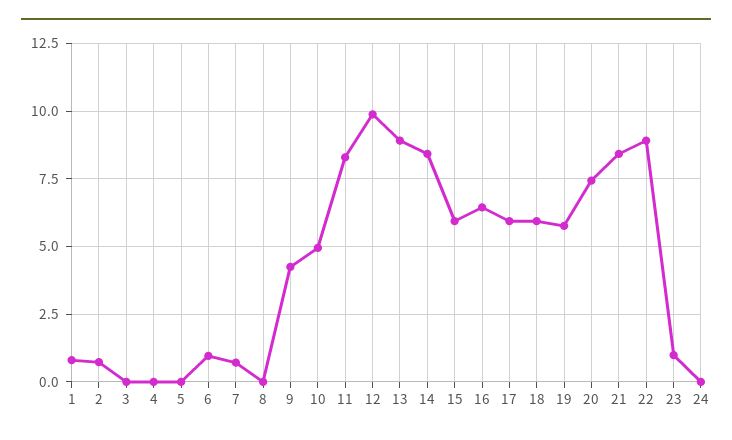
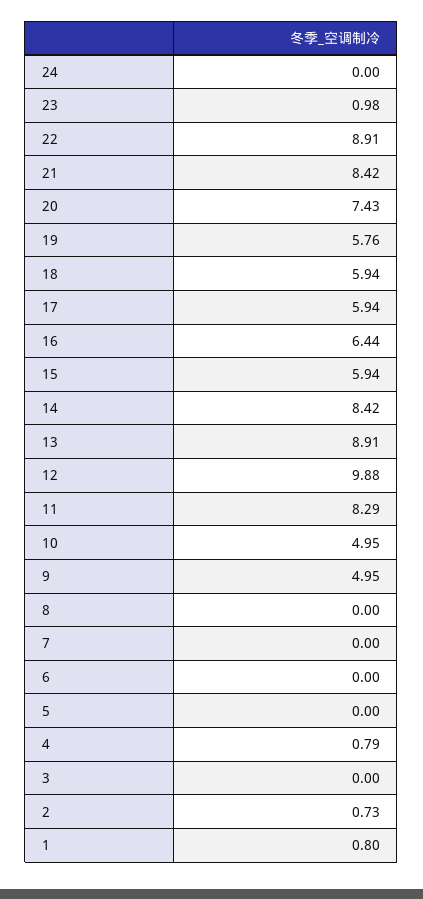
4: 0 -> 0.79
6: 1 -> 0
7: 0.75 -> 0
9: 4.25 -> 4.95

